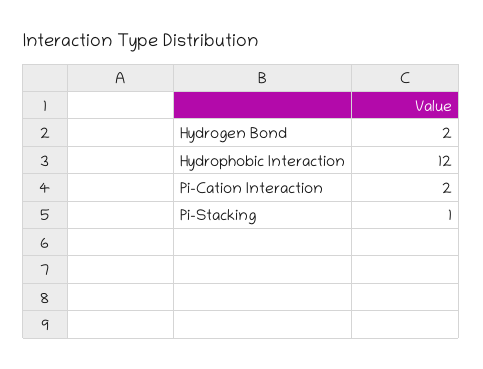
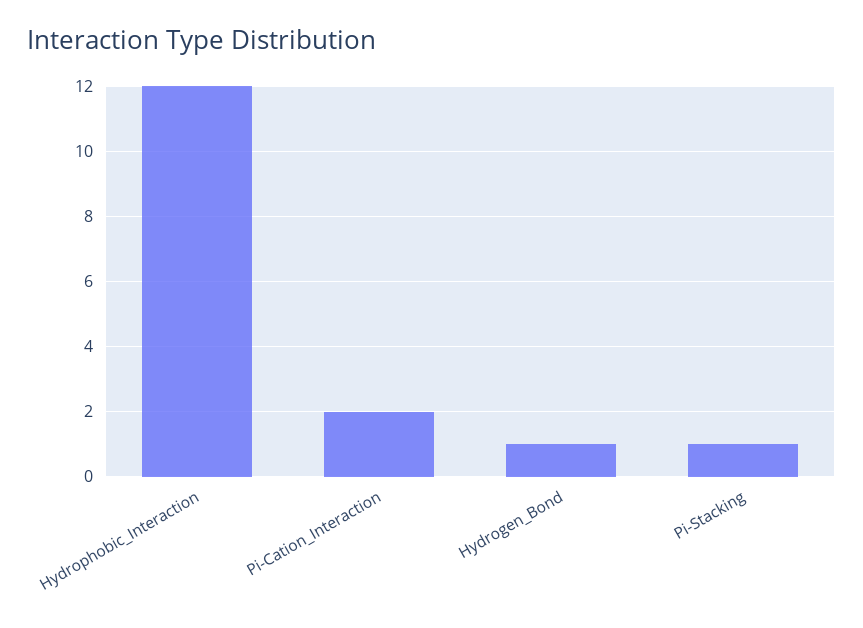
Hydrogen Bond: 2 -> 1

